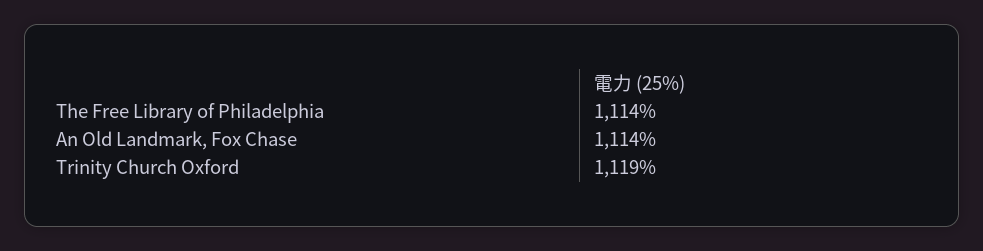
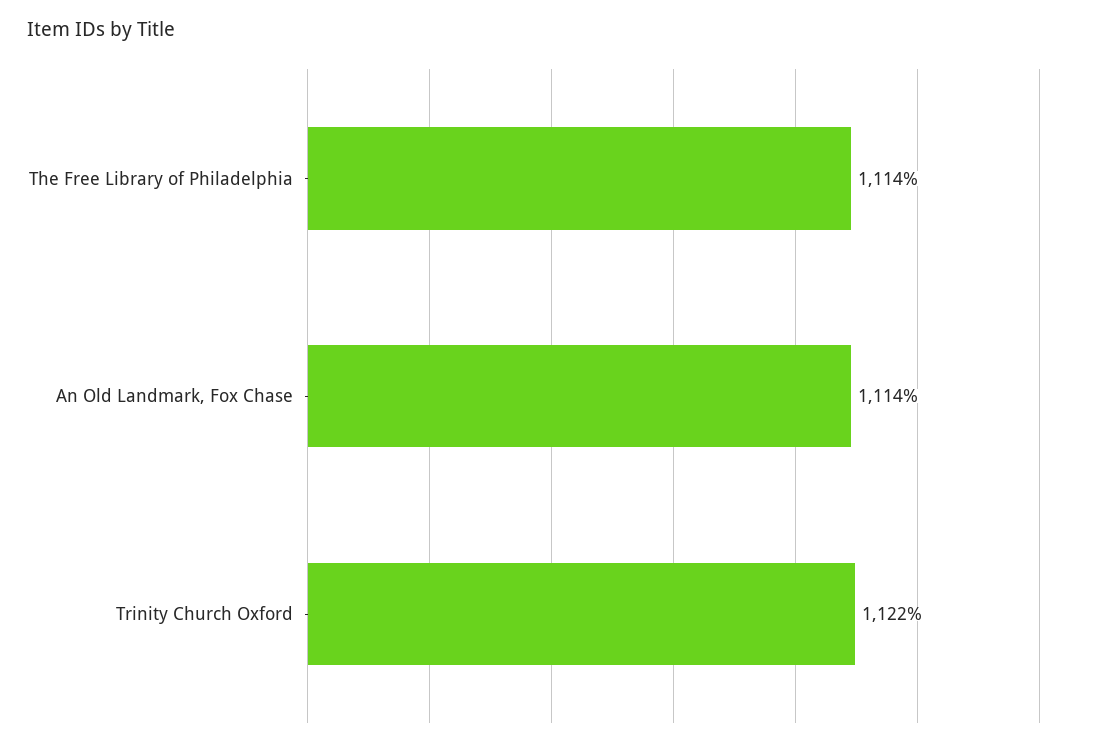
Trinity Church Oxford: 1119 -> 1122

